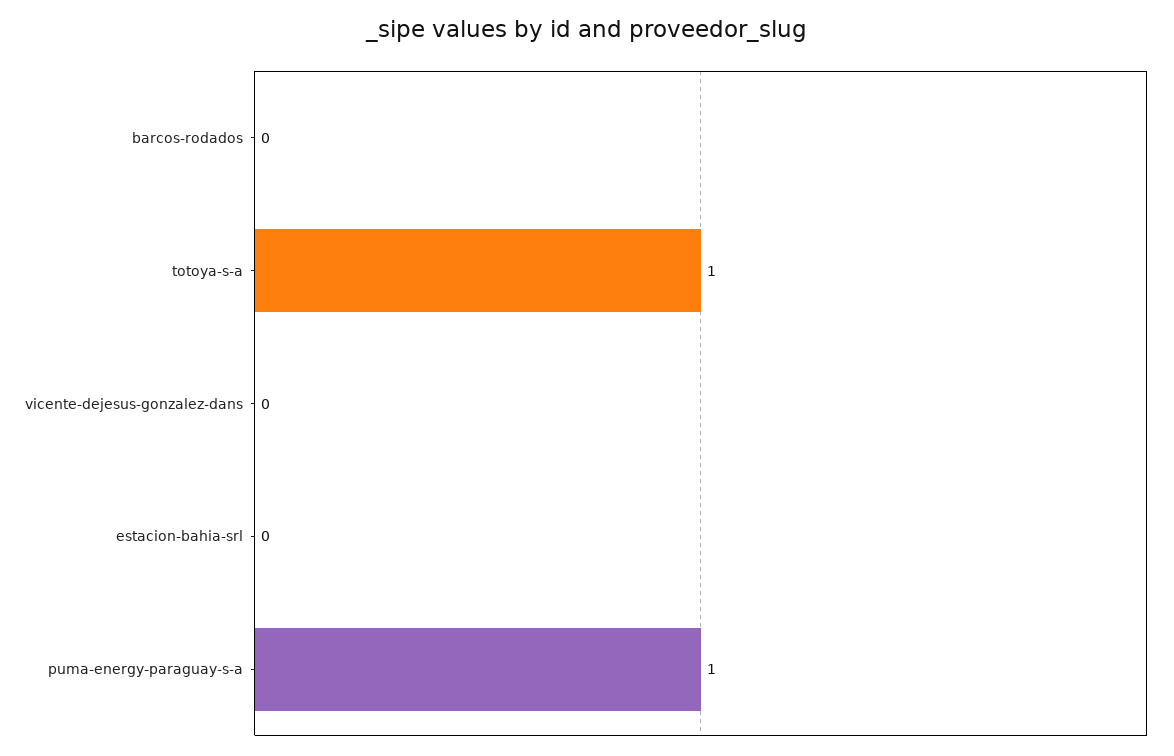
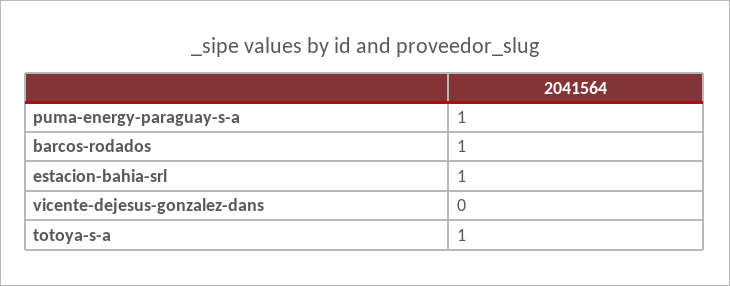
barcos-rodados: 0 -> 1
estacion-bahia-srl: 0 -> 1

